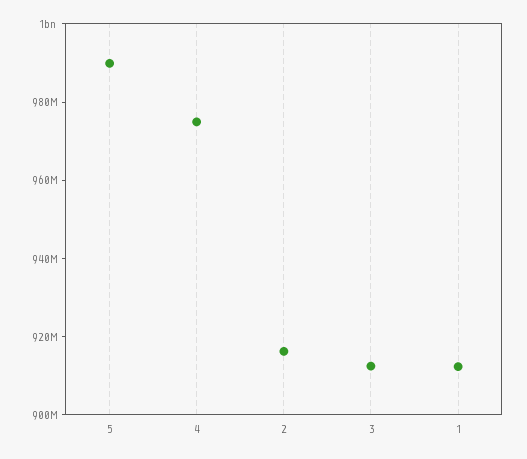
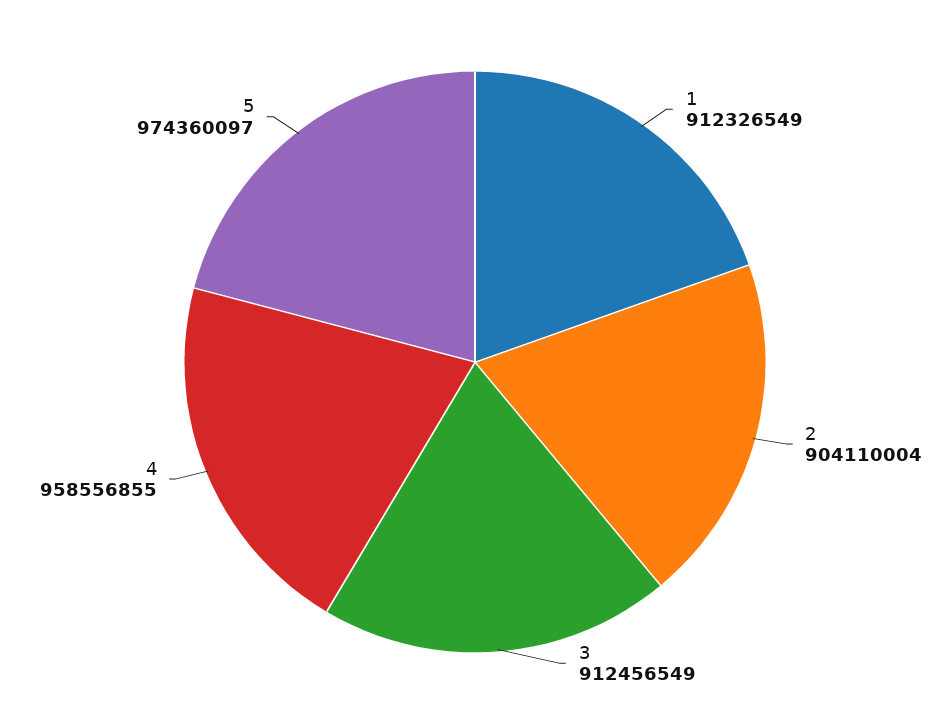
5: 990000000 -> 974360097
4: 975000000 -> 958556855
2: 915000000 -> 904110004

